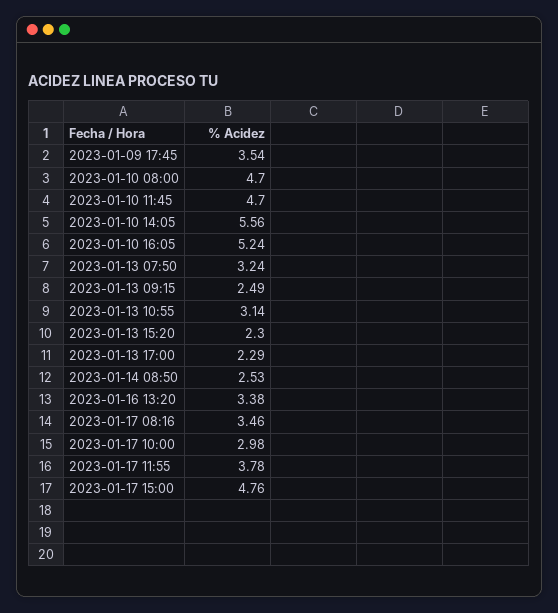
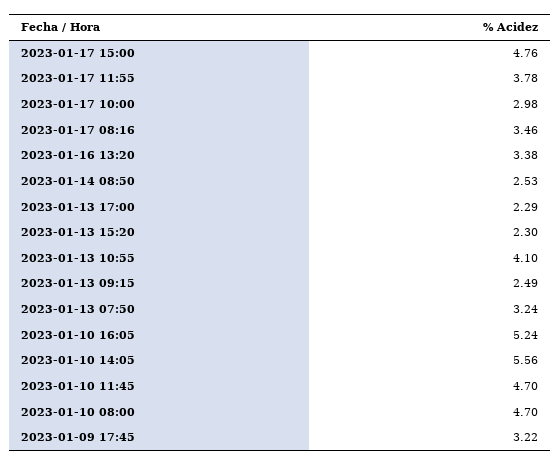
2023-01-09 17:45: 3.54 -> 3.22
2023-01-13 10:55: 3.14 -> 4.1

